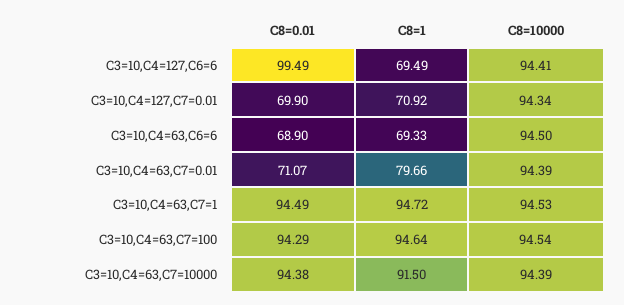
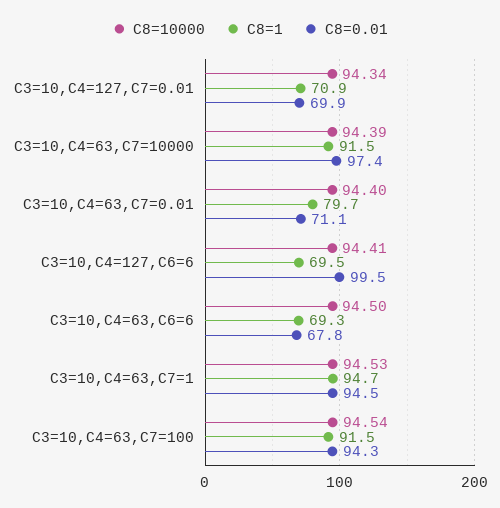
C8=0.01, C3=10,C4=63,C6=6: 68.9 -> 67.8
C8=10000, C3=10,C4=63,C7=0.01: 94.39 -> 94.4
C8=1, C3=10,C4=63,C7=100: 94.64 -> 91.5
C8=0.01, C3=10,C4=63,C7=10000: 94.38 -> 97.4

